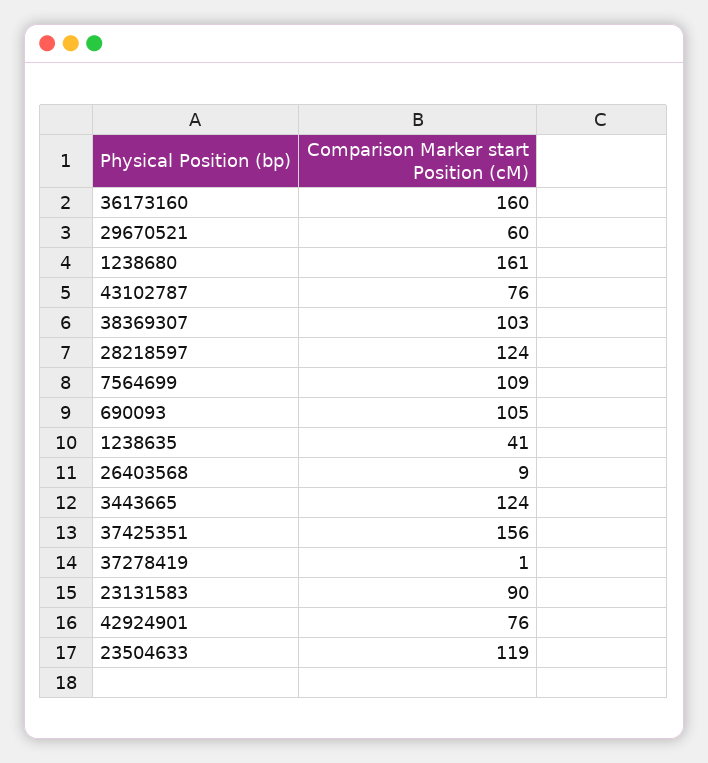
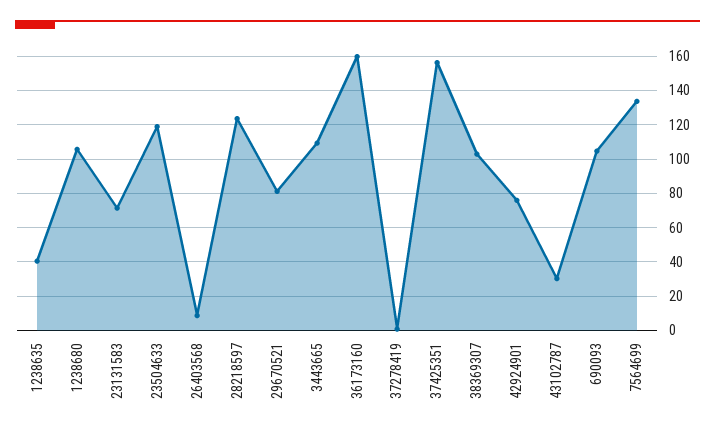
29670521: 60 -> 80
1238680: 161 -> 105
43102787: 76 -> 30
7564699: 109 -> 135
3443665: 124 -> 110
23131583: 90 -> 70

